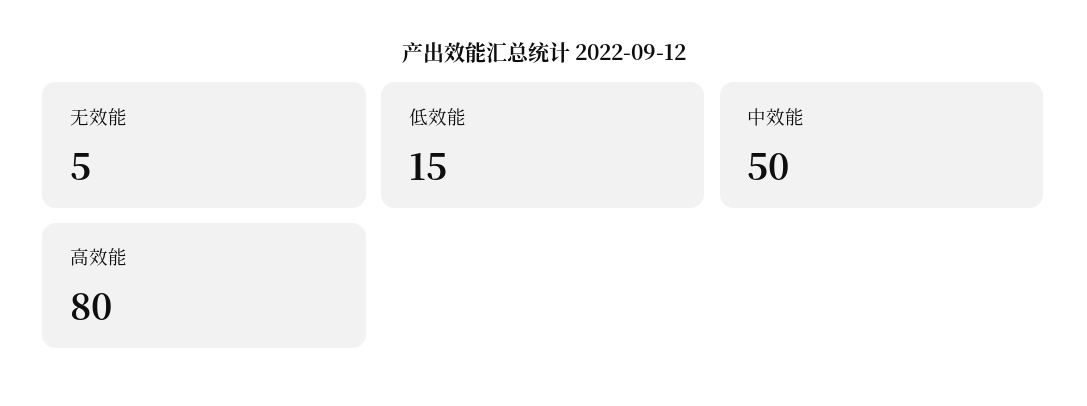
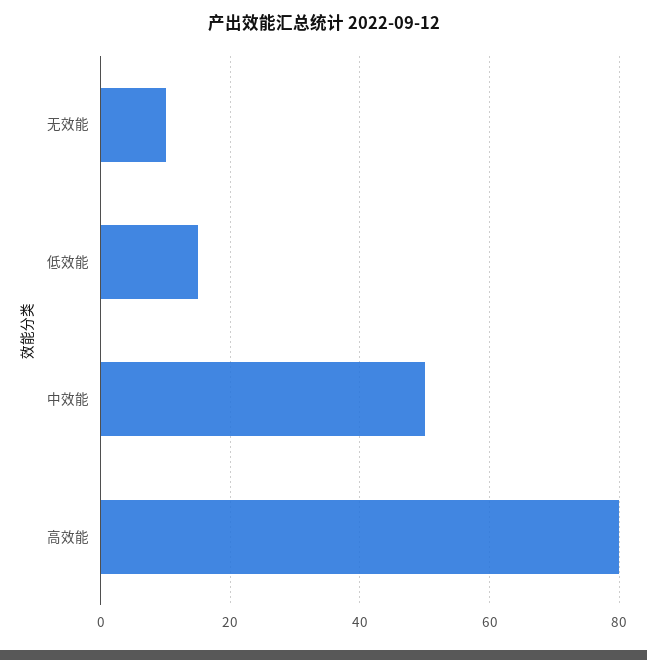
无效能: 5 -> 10

